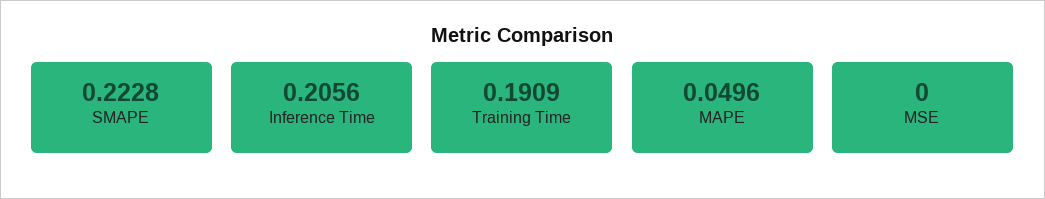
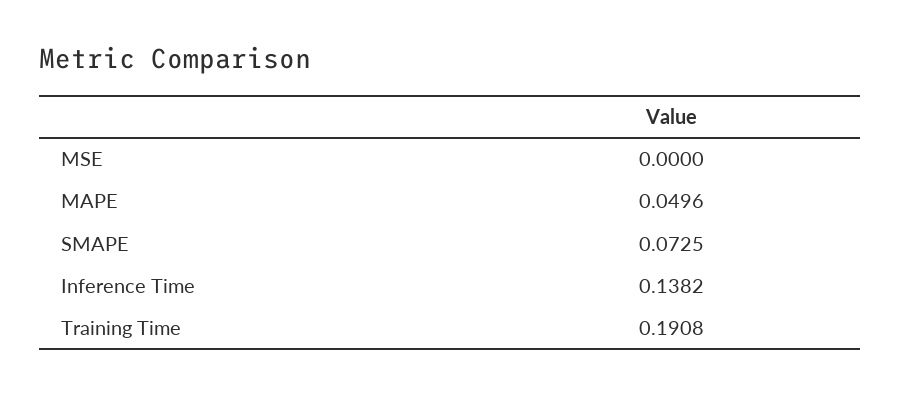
SMAPE: 0.2228 -> 0.0725
Inference Time: 0.2056 -> 0.1382
Training Time: 0.1909 -> 0.1908

